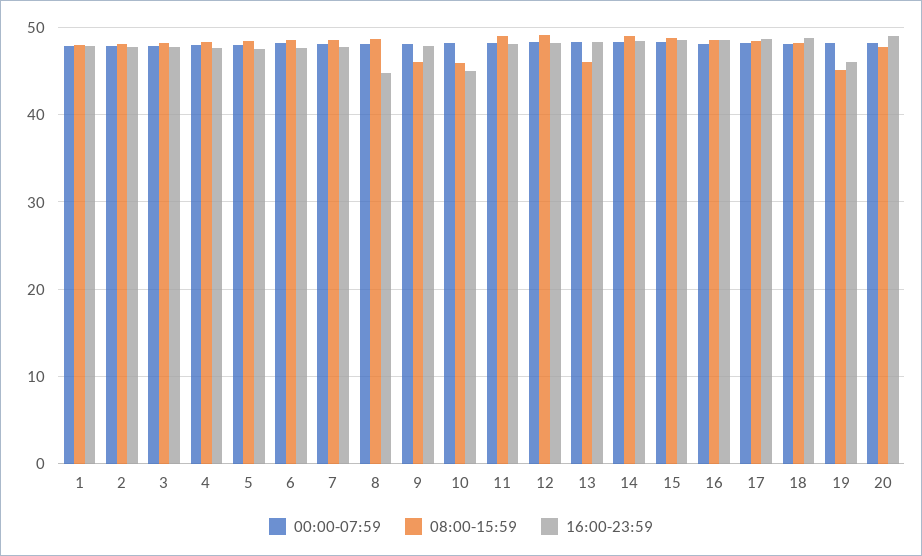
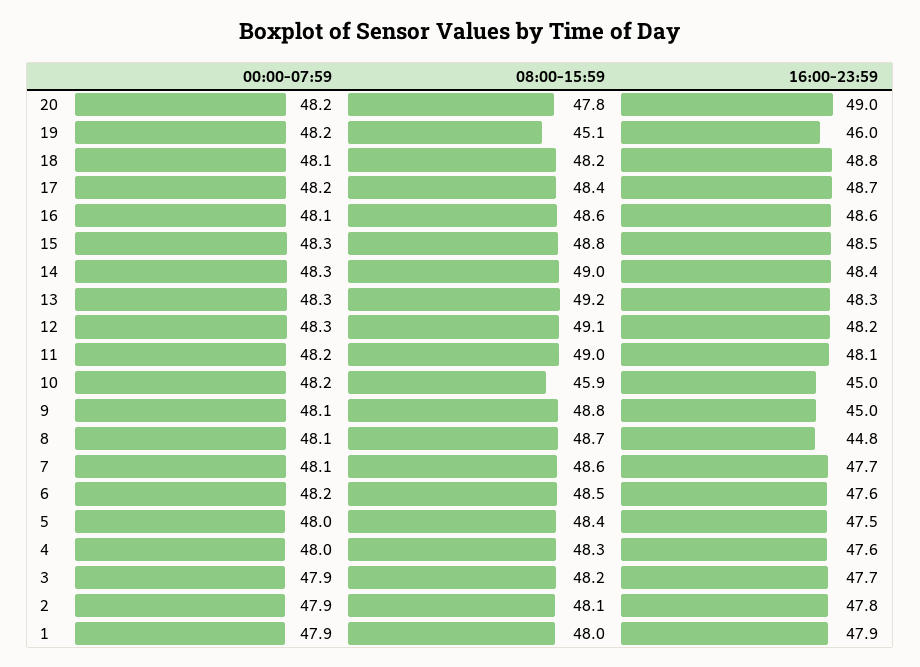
08:00-15:59, 9: 46 -> 48.8
16:00-23:59, 9: 48 -> 45
08:00-15:59, 13: 46 -> 49.2

